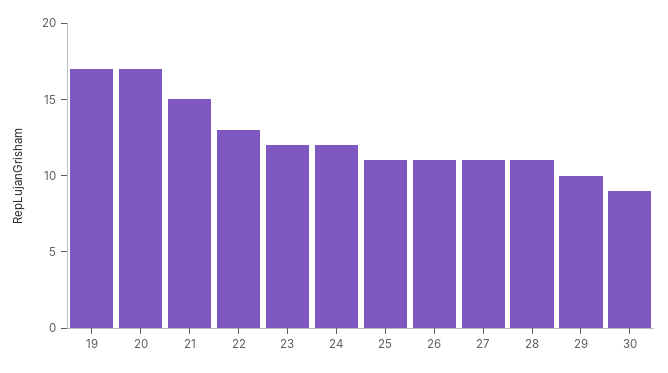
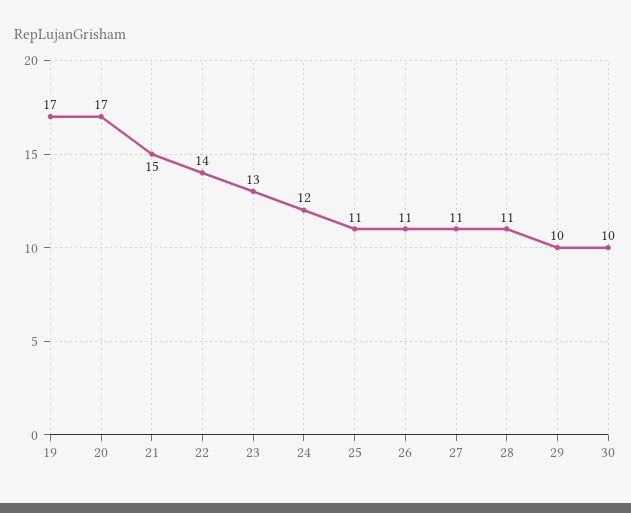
22: 13 -> 14
23: 12 -> 13
30: 9 -> 10

